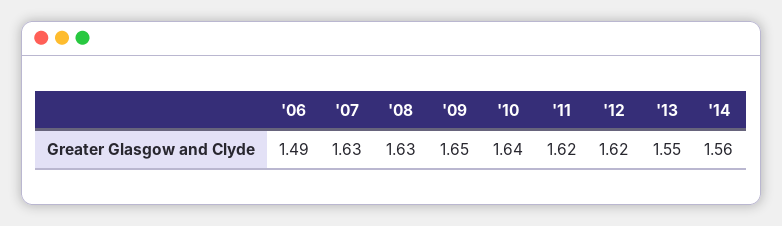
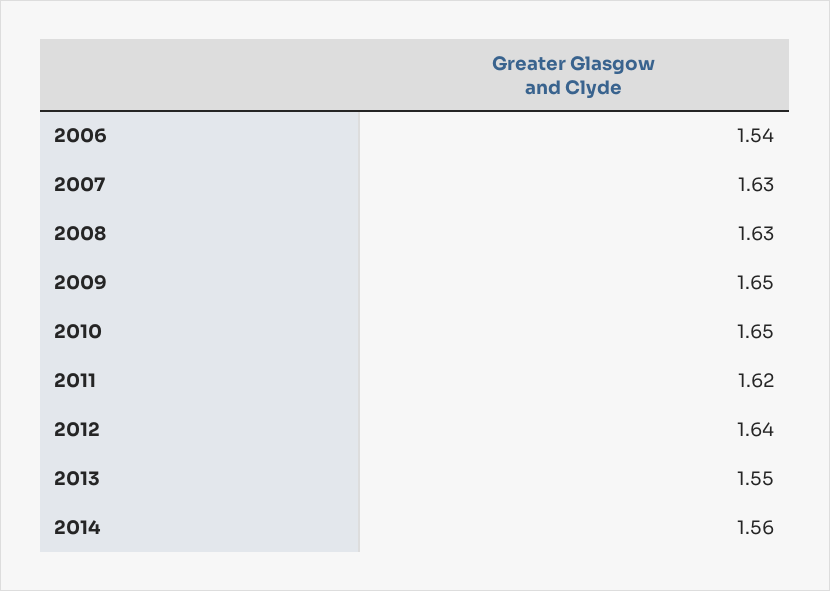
'06: 1.49 -> 1.54
'10: 1.64 -> 1.65
'12: 1.62 -> 1.64

